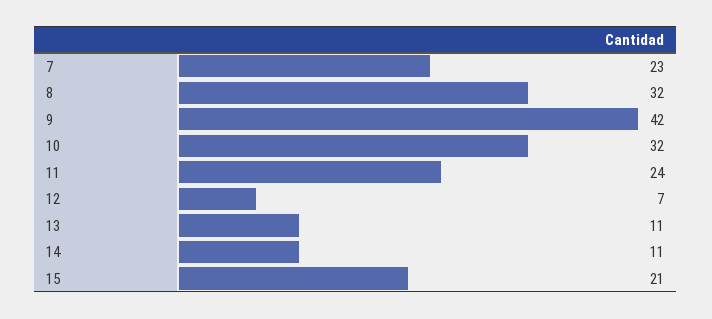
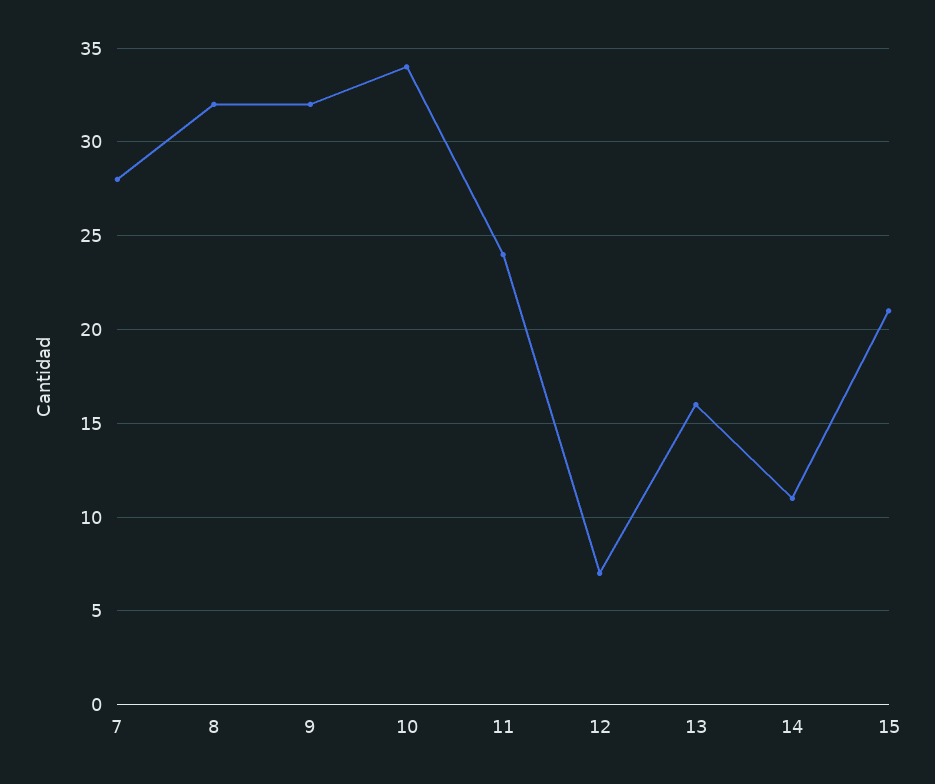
7: 23 -> 28
9: 42 -> 32
10: 32 -> 34
13: 11 -> 16

